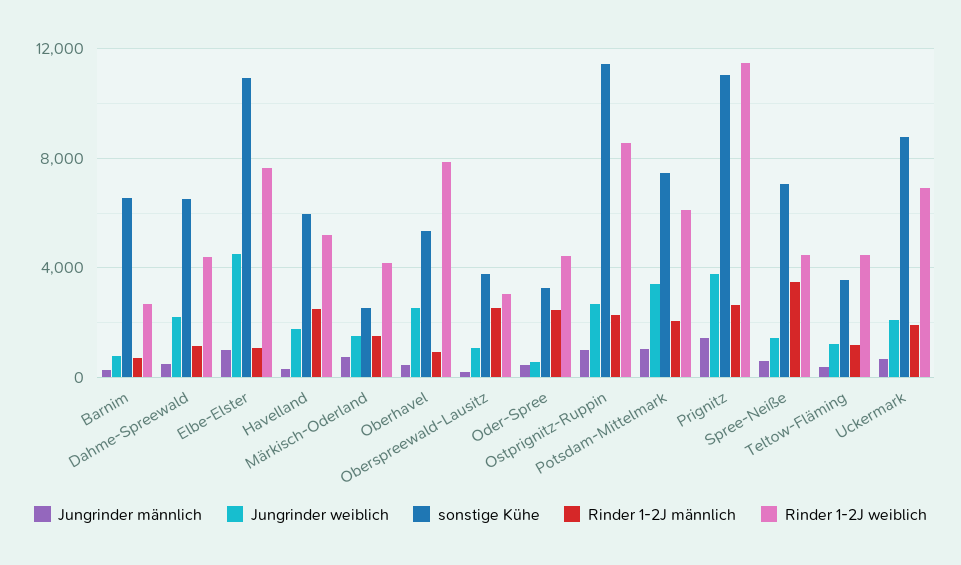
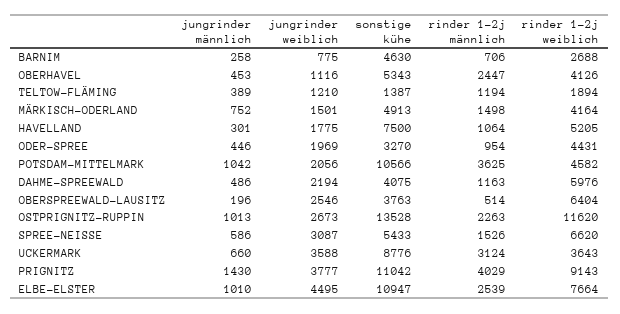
sonstige Kühe, Barnim: 6500 -> 4630
sonstige Kühe, Dahme-Spreewald: 6500 -> 4075
Rinder 1-2J weiblich, Dahme-Spreewald: 4500 -> 5976
Rinder 1-2J männlich, Elbe-Elster: 1000 -> 2539
sonstige Kühe, Havelland: 6000 -> 7500
Rinder 1-2J männlich, Havelland: 2500 -> 1064
sonstige Kühe, Märkisch-Oderland: 2500 -> 4913
Jungrinder weiblich, Oberhavel: 2500 -> 1116
Rinder 1-2J männlich, Oberhavel: 1000 -> 2447
Rinder 1-2J weiblich, Oberhavel: 8000 -> 4126
Jungrinder weiblich, Oberspreewald-Lausitz: 1000 -> 2546
Rinder 1-2J männlich, Oberspreewald-Lausitz: 2500 -> 514
Rinder 1-2J weiblich, Oberspreewald-Lausitz: 3000 -> 6404
Jungrinder weiblich, Oder-Spree: 500 -> 1969
Rinder 1-2J männlich, Oder-Spree: 2500 -> 954
sonstige Kühe, Ostprignitz-Ruppin: 11500 -> 13528
Rinder 1-2J weiblich, Ostprignitz-Ruppin: 8500 -> 11620
Jungrinder weiblich, Potsdam-Mittelmark: 3500 -> 2056
sonstige Kühe, Potsdam-Mittelmark: 7500 -> 10566
Rinder 1-2J männlich, Potsdam-Mittelmark: 2000 -> 3625
Rinder 1-2J weiblich, Potsdam-Mittelmark: 6000 -> 4582
Rinder 1-2J männlich, Prignitz: 2500 -> 4029
Rinder 1-2J weiblich, Prignitz: 11500 -> 9143
Jungrinder weiblich, Spree-Neiße: 1500 -> 3087
sonstige Kühe, Spree-Neiße: 7000 -> 5433
Rinder 1-2J männlich, Spree-Neiße: 3500 -> 1526
Rinder 1-2J weiblich, Spree-Neiße: 4500 -> 6620
sonstige Kühe, Teltow-Fläming: 3500 -> 1387
Rinder 1-2J weiblich, Teltow-Fläming: 4500 -> 1894
Jungrinder weiblich, Uckermark: 2000 -> 3588
Rinder 1-2J männlich, Uckermark: 2000 -> 3124
Rinder 1-2J weiblich, Uckermark: 7000 -> 3643

